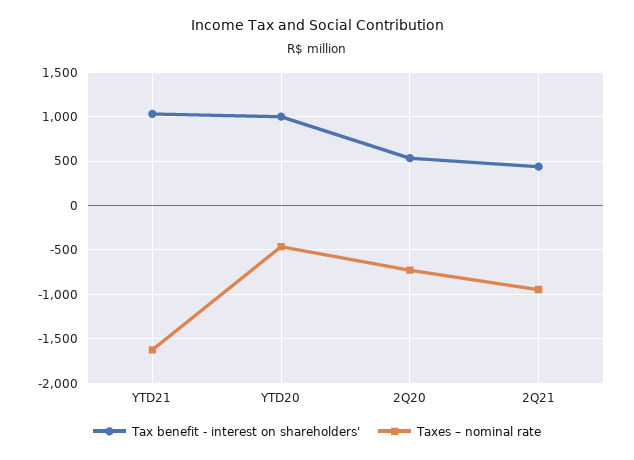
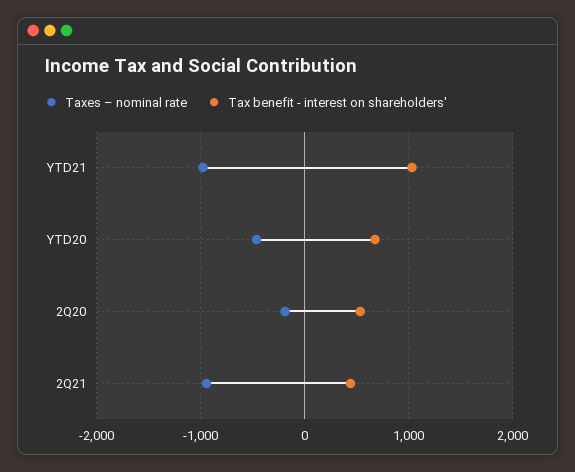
Taxes – nominal rate, YTD21: -1600 -> -1000
Tax benefit - interest on shareholders', YTD20: 1000 -> 700
Taxes – nominal rate, 2Q20: -700 -> -200

